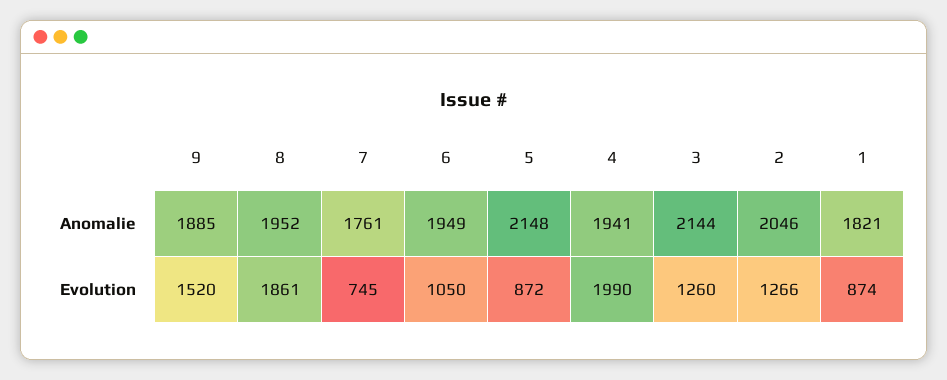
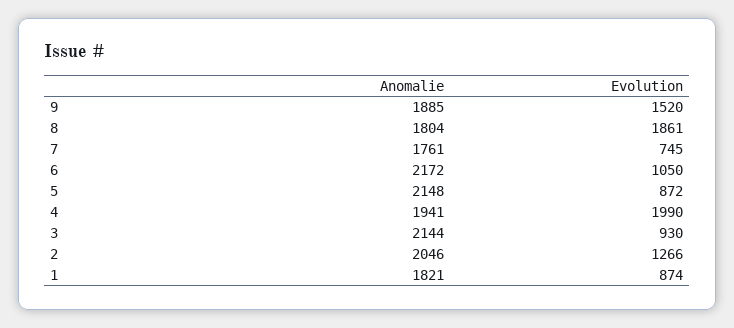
8, Anomalie: 1952 -> 1804
6, Anomalie: 1949 -> 2172
3, Evolution: 1260 -> 930

